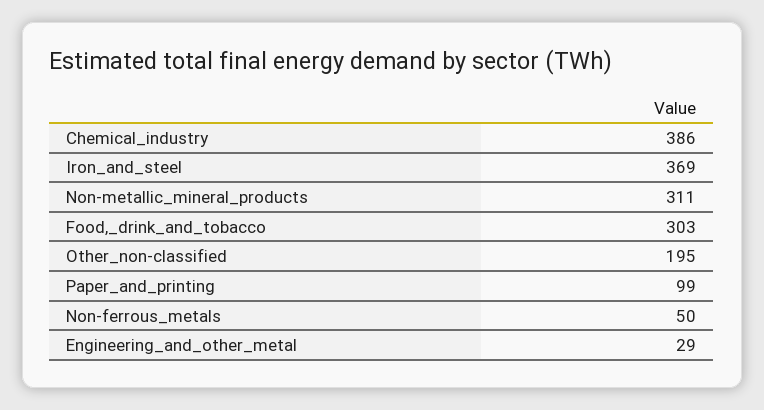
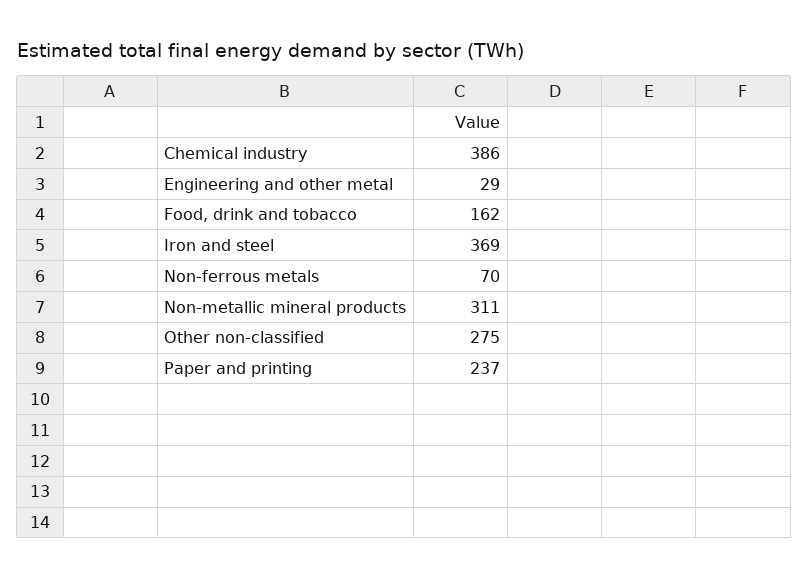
Food,_drink_and_tobacco: 303 -> 162
Other_non-classified: 195 -> 275
Paper_and_printing: 99 -> 237
Non-ferrous_metals: 50 -> 70

